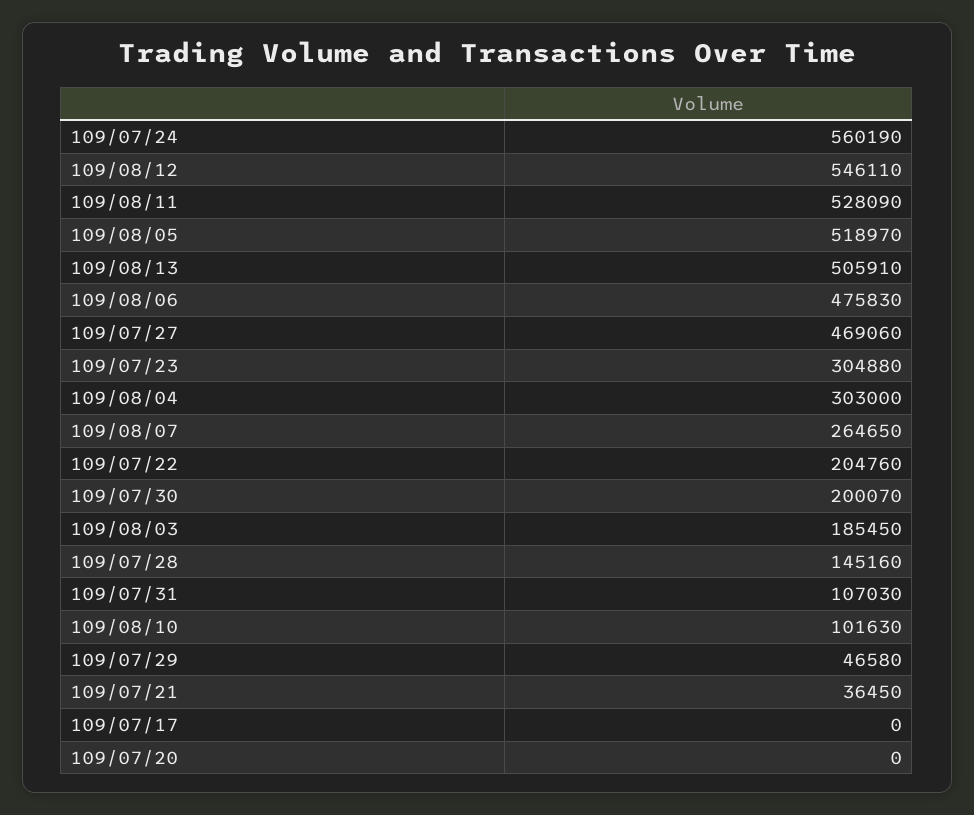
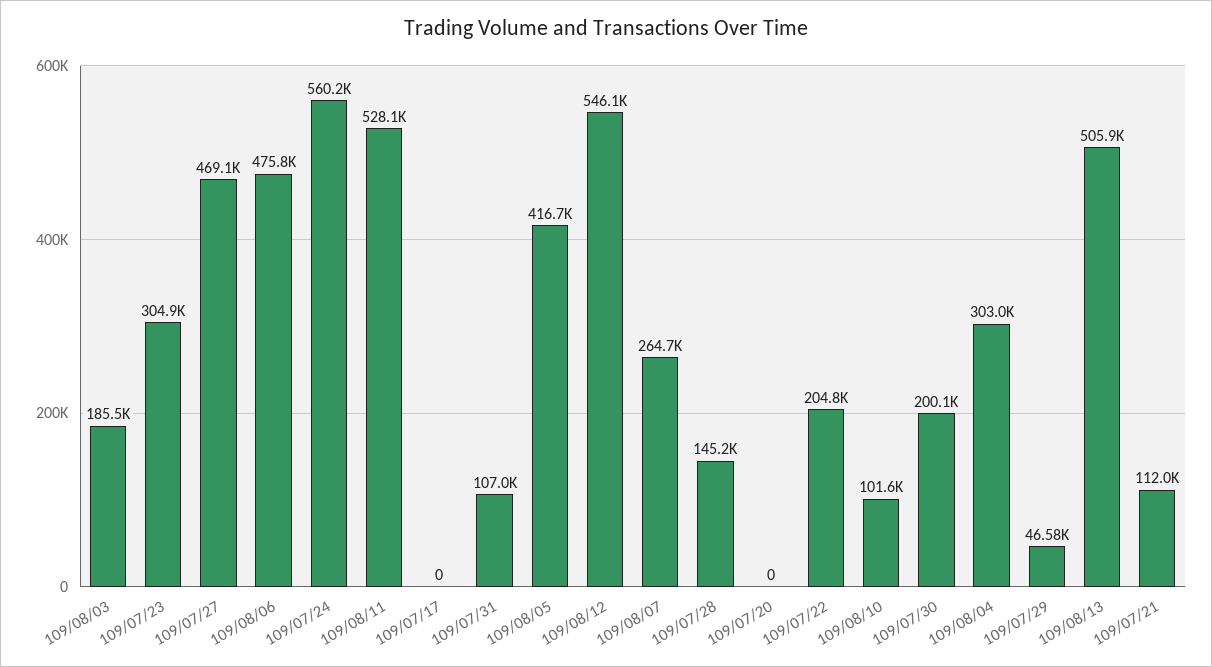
109/08/05: 518970 -> 416700
109/07/21: 36450 -> 112000

